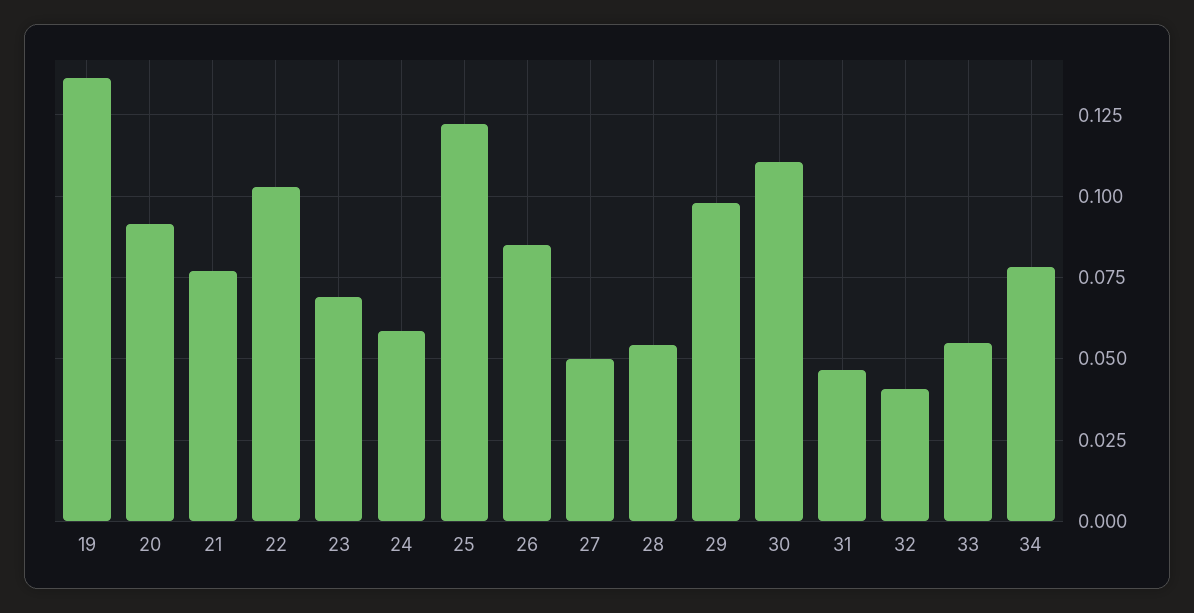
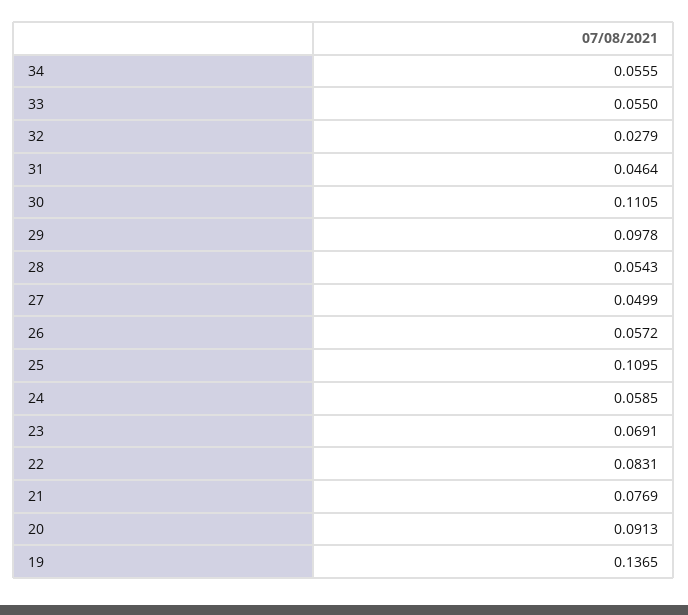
22: 0.1025 -> 0.0831
25: 0.1225 -> 0.1095
26: 0.085 -> 0.0572
32: 0.04 -> 0.0279
34: 0.0775 -> 0.0555

